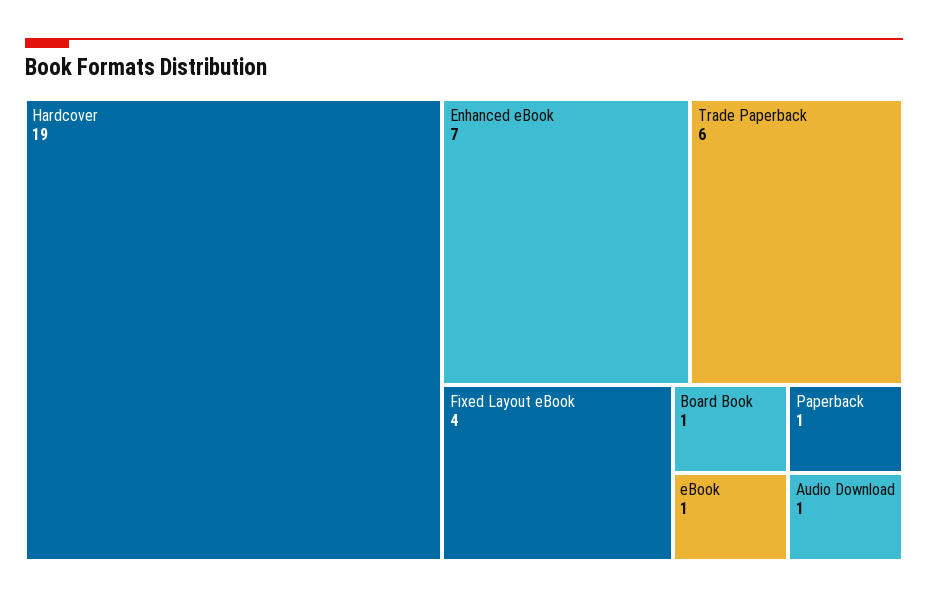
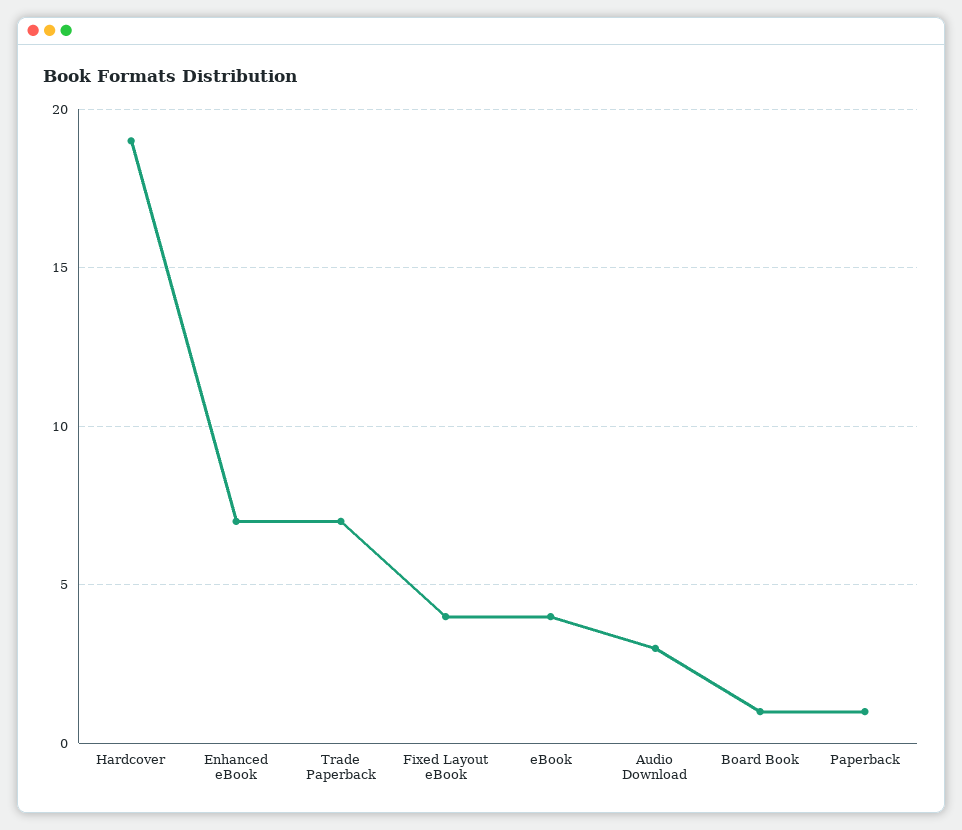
Trade Paperback: 6 -> 7
eBook: 1 -> 4
Audio Download: 1 -> 3

